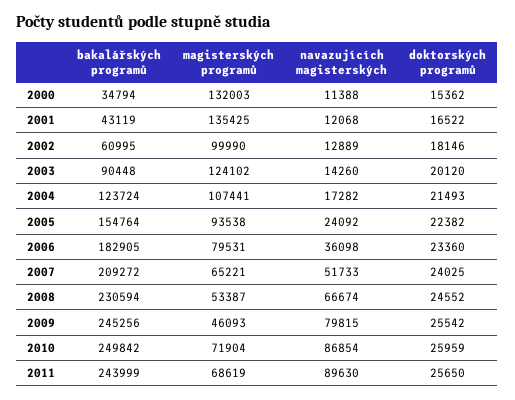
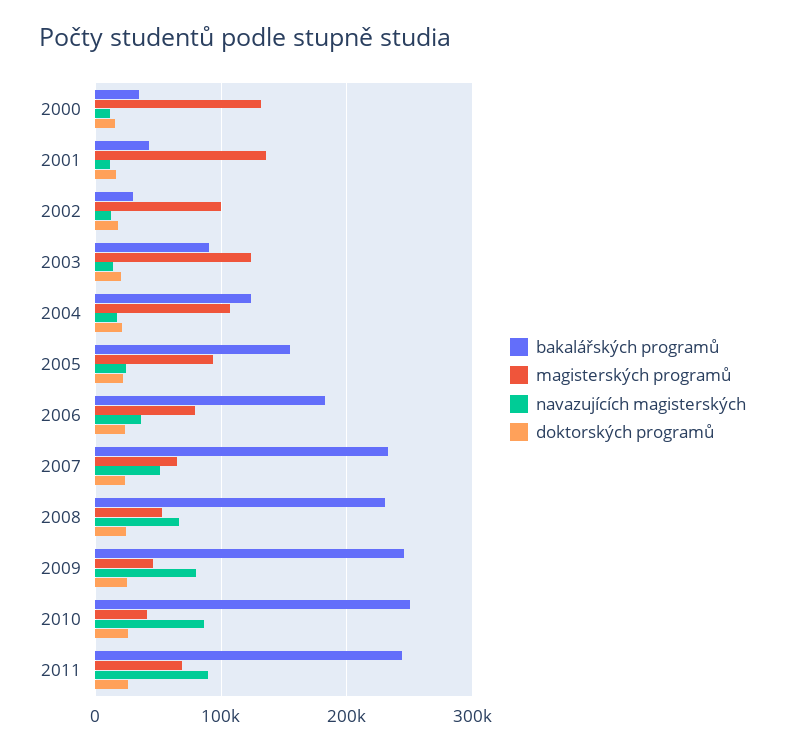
bakalářských programů, 2002: 60995 -> 30000
bakalářských programů, 2007: 209272 -> 230000
magisterských programů, 2010: 71904 -> 40000

